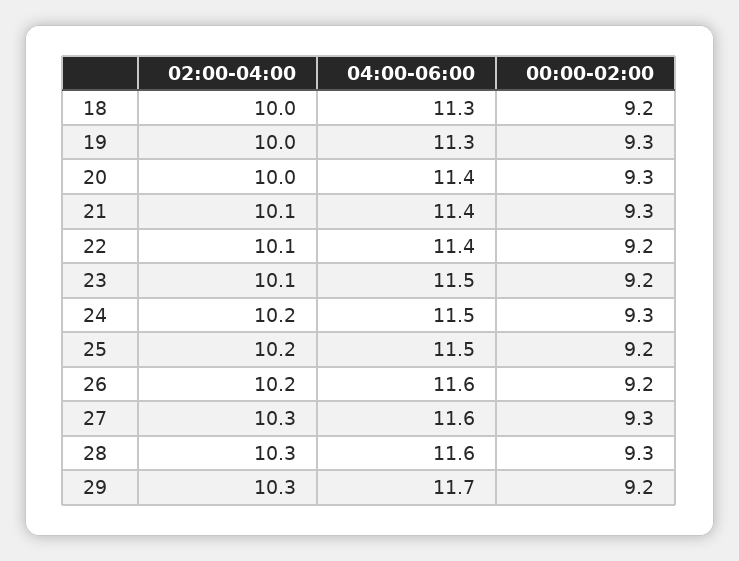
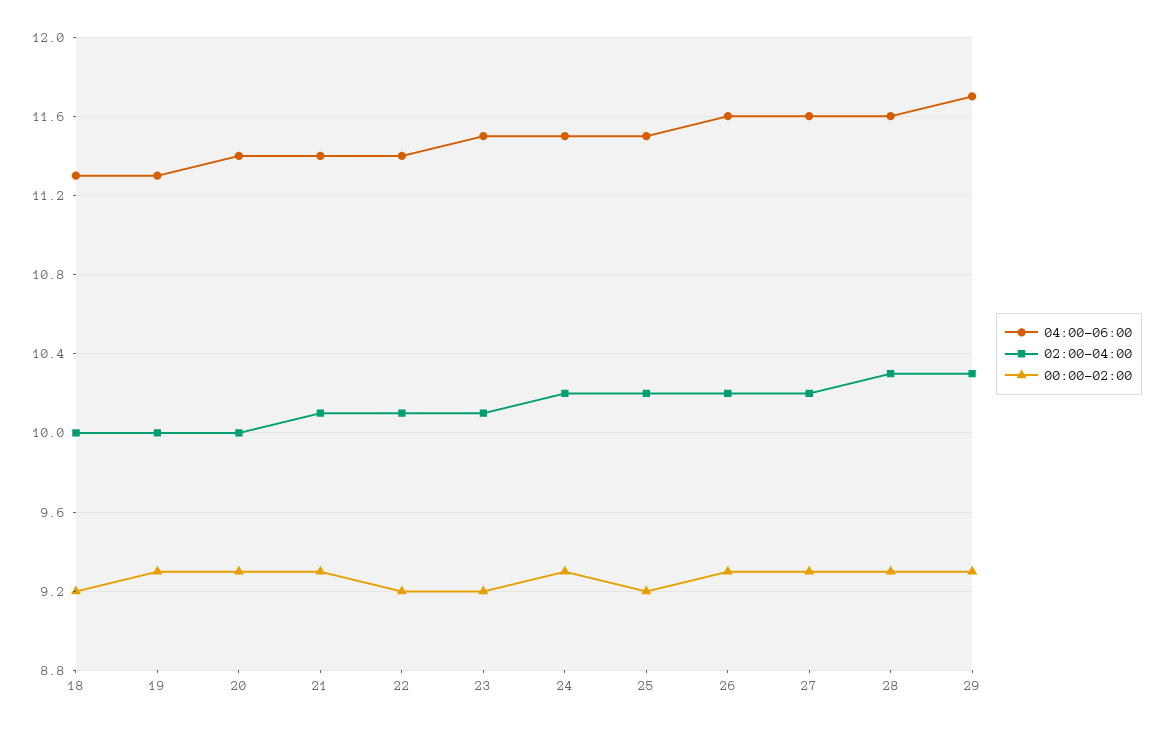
00:00-02:00, 26: 9.2 -> 9.3
02:00-04:00, 27: 10.3 -> 10.2
00:00-02:00, 29: 9.2 -> 9.3

